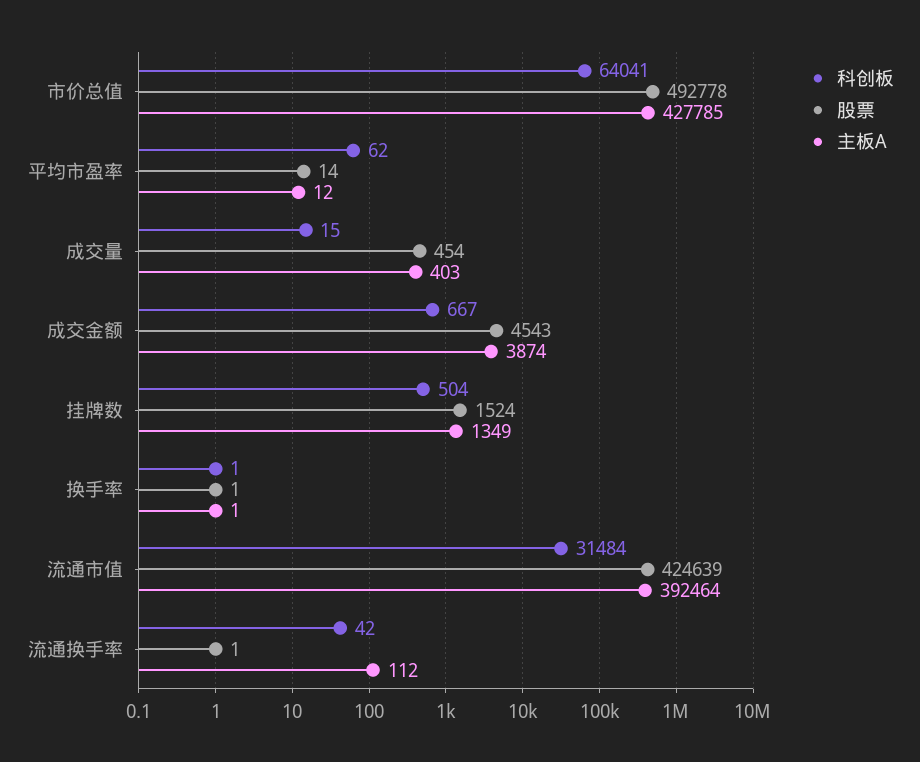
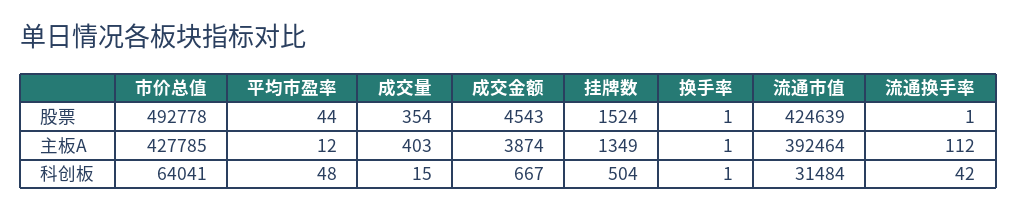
科创板, 平均市盈率: 62 -> 48
股票, 平均市盈率: 14 -> 44
股票, 成交量: 454 -> 354

